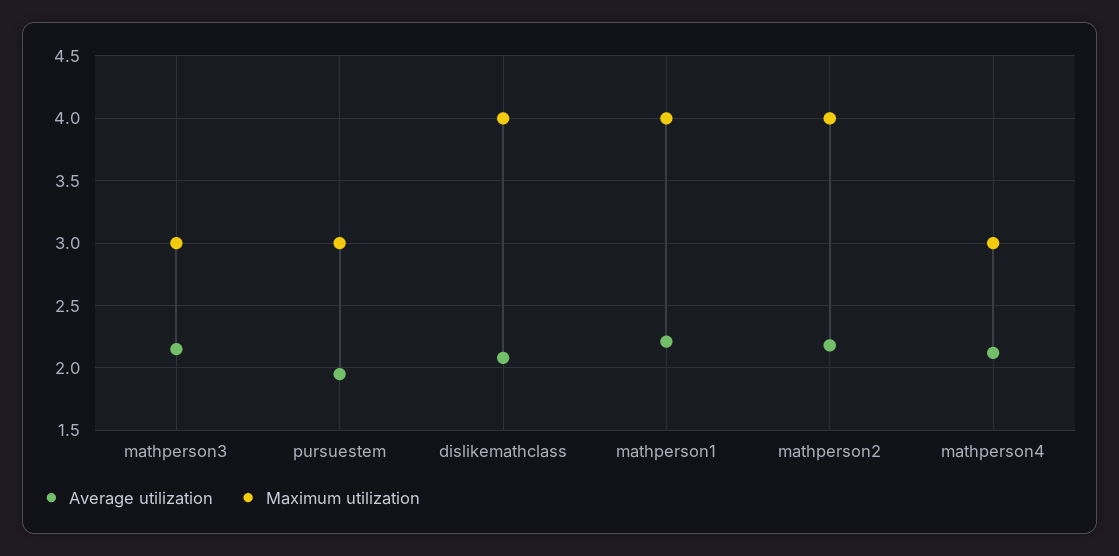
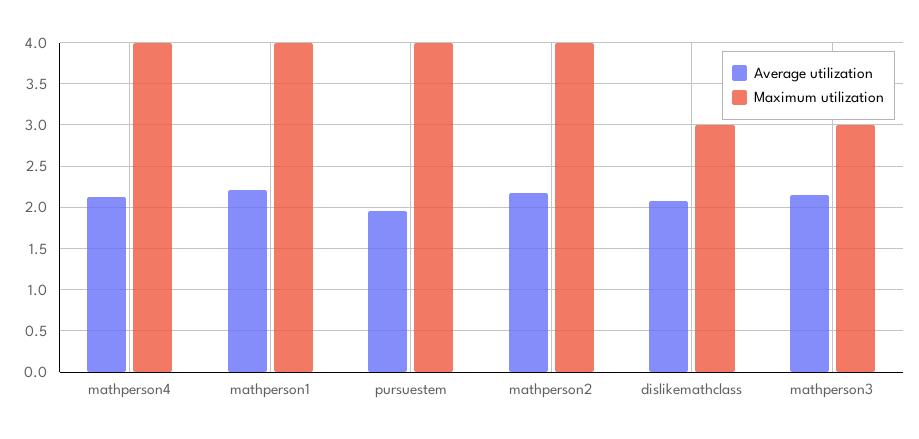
Maximum utilization, pursuestem: 3 -> 4
Maximum utilization, dislikemathclass: 4 -> 3
Maximum utilization, mathperson4: 3 -> 4

